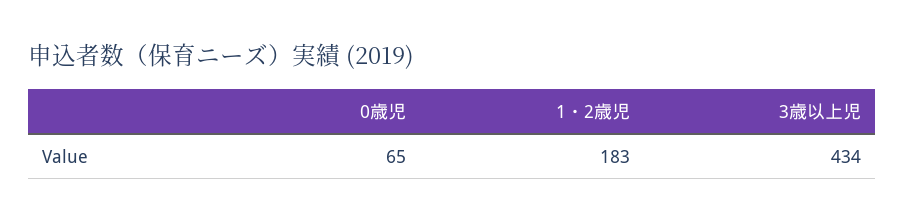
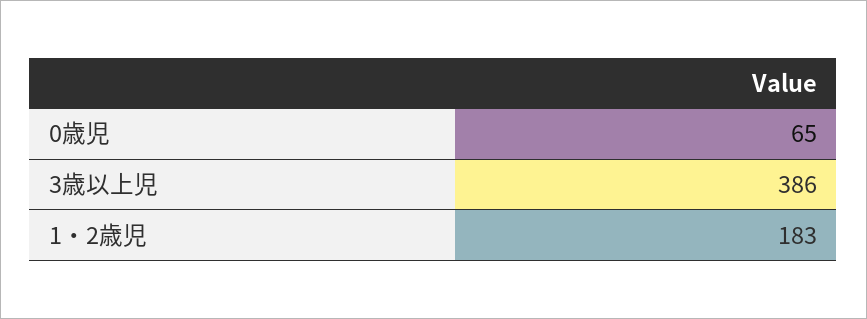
3歳以上児: 434 -> 386

